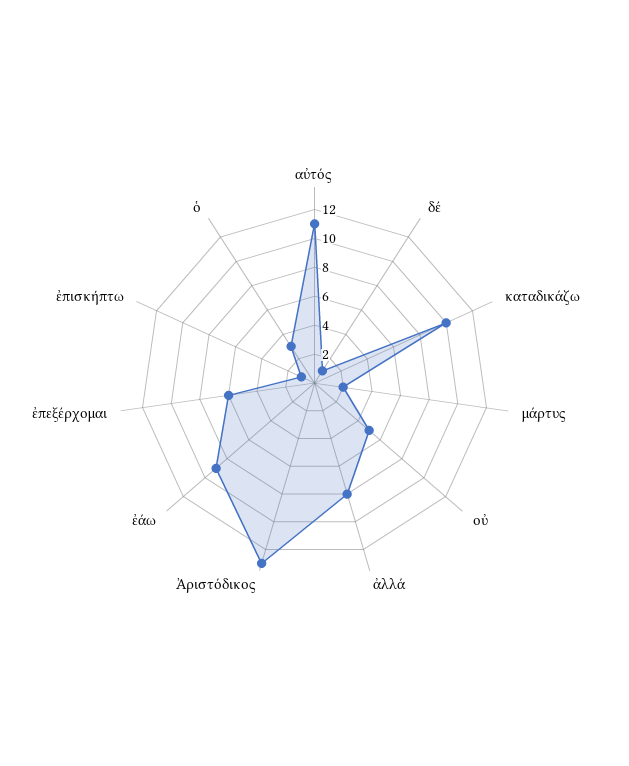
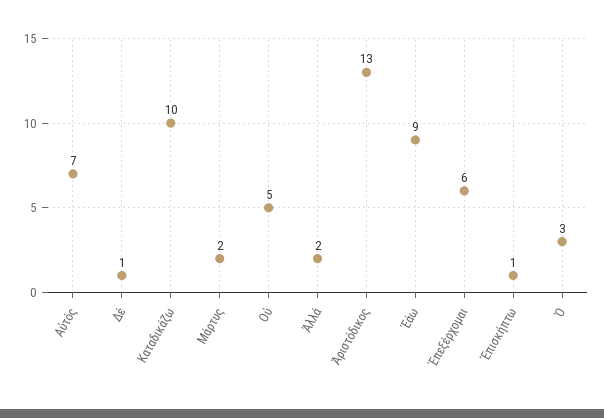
αὐτός: 11 -> 7
ἀλλά: 8 -> 2

